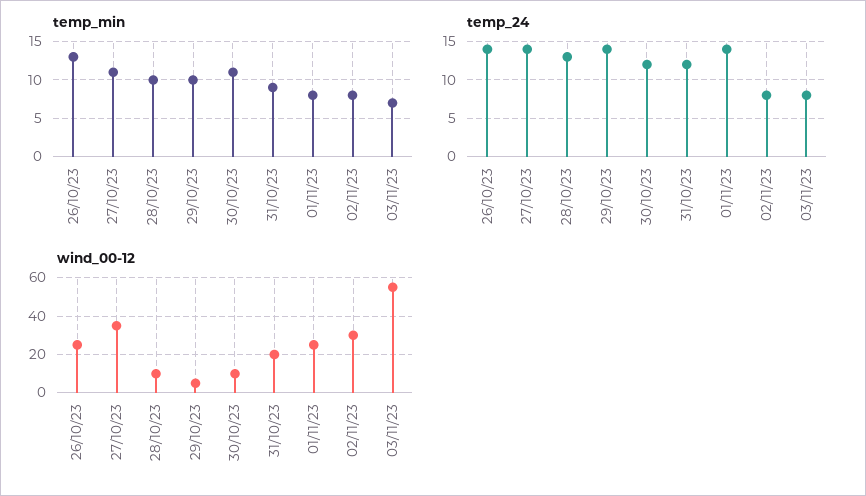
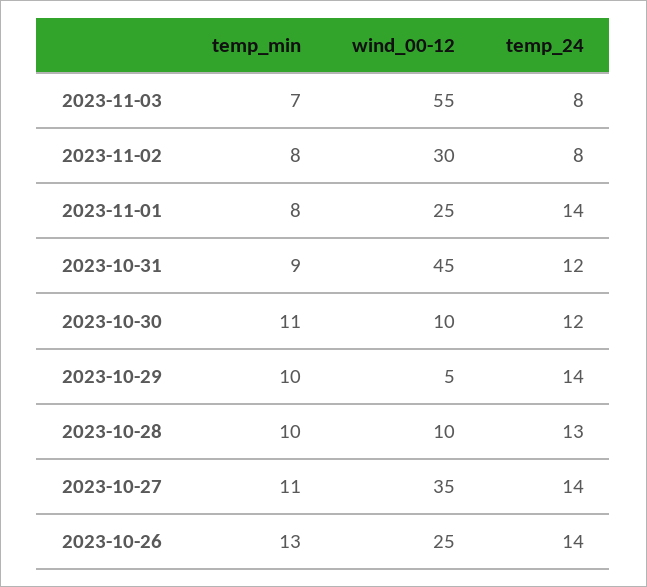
wind_00-12, 31/10/23: 20 -> 45

